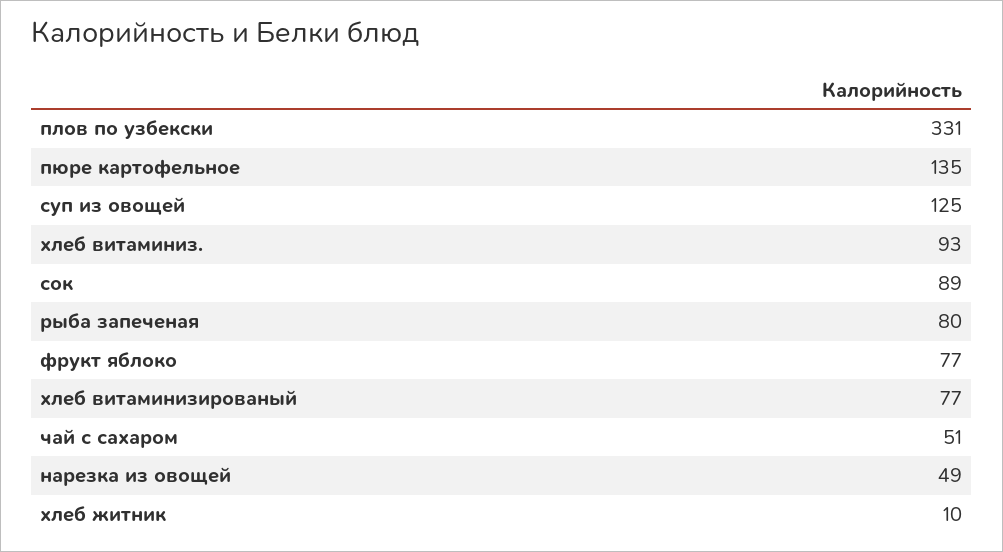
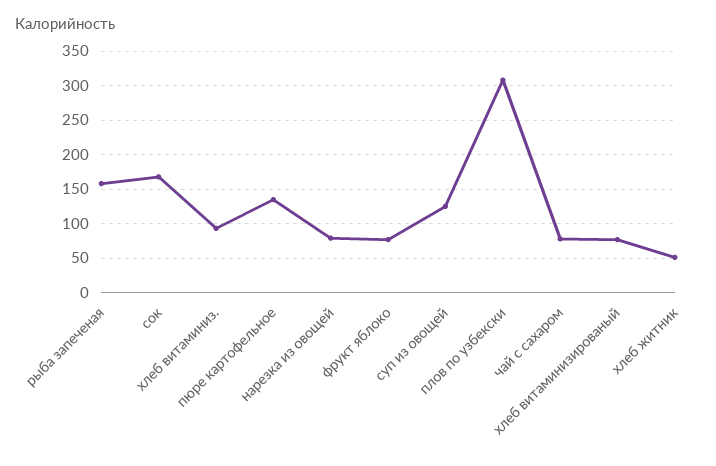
плов по узбекски: 331 -> 310
сок: 89 -> 170
рыба запеченая: 80 -> 160
чай с сахаром: 51 -> 80
нарезка из овощей: 49 -> 80
хлеб житник: 10 -> 50

